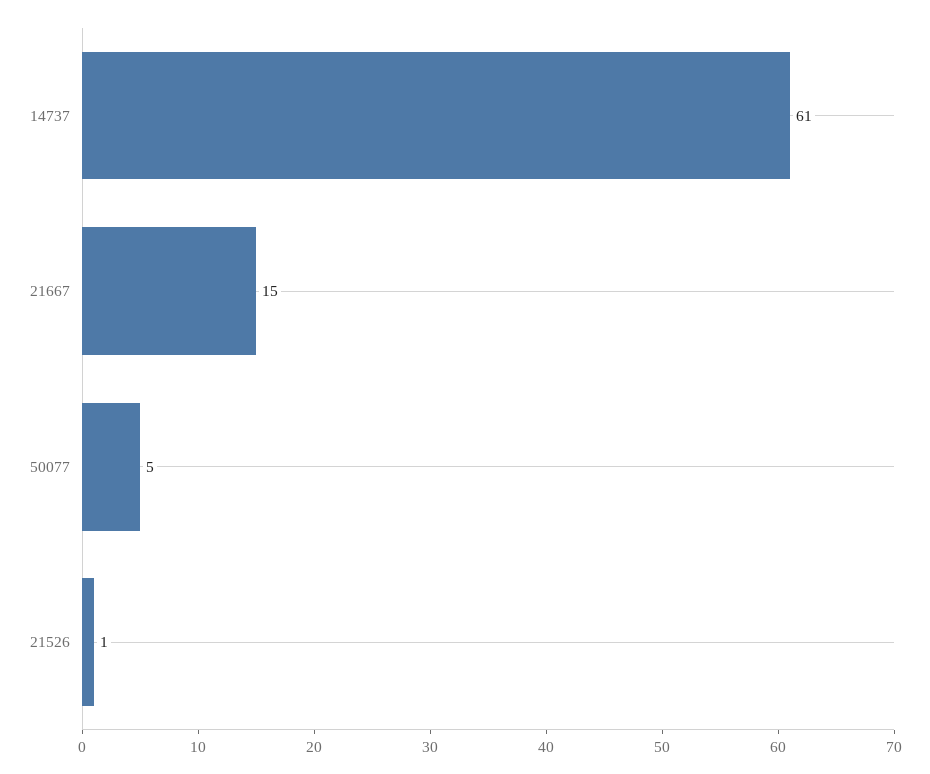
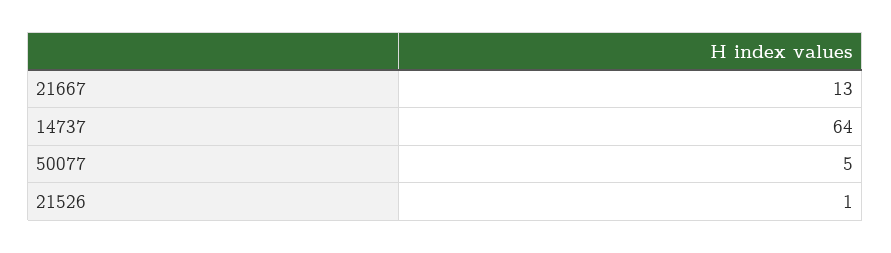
14737: 61 -> 64
21667: 15 -> 13

